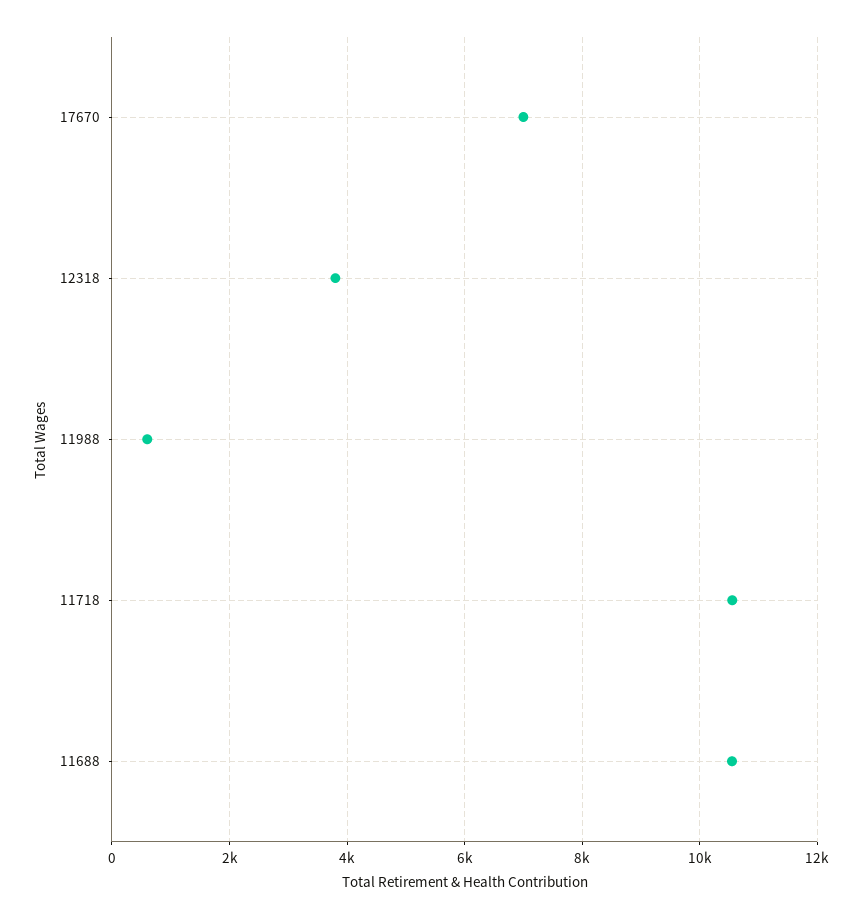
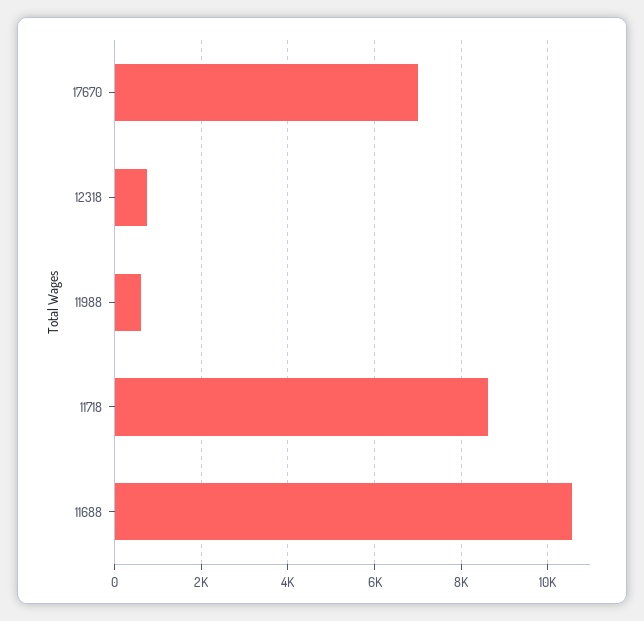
12318: 3800 -> 800
11718: 10600 -> 8600

